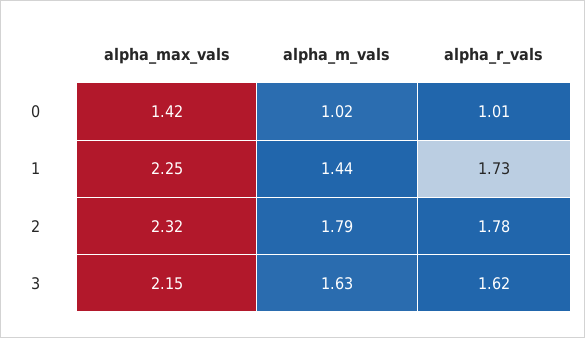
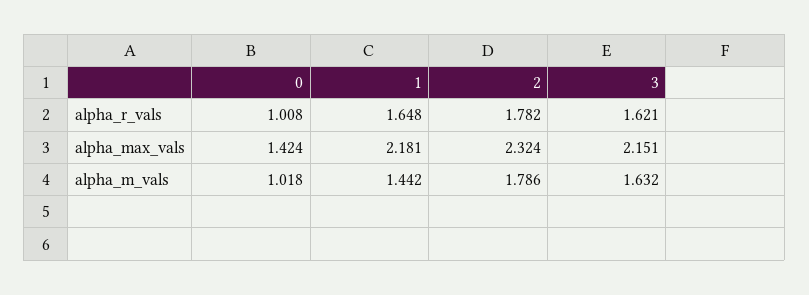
alpha_max_vals, 1: 2.25 -> 2.181
alpha_r_vals, 1: 1.73 -> 1.648

